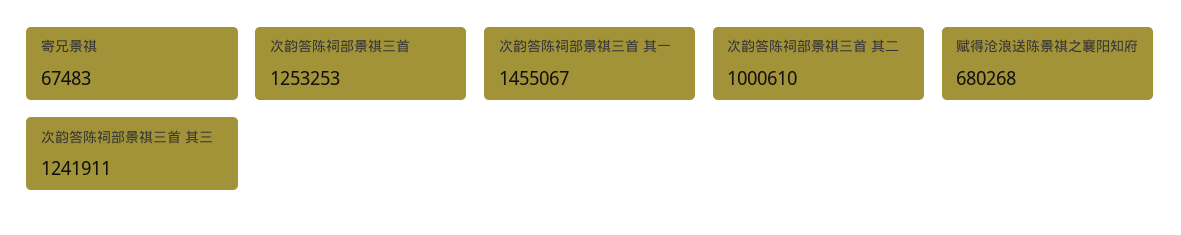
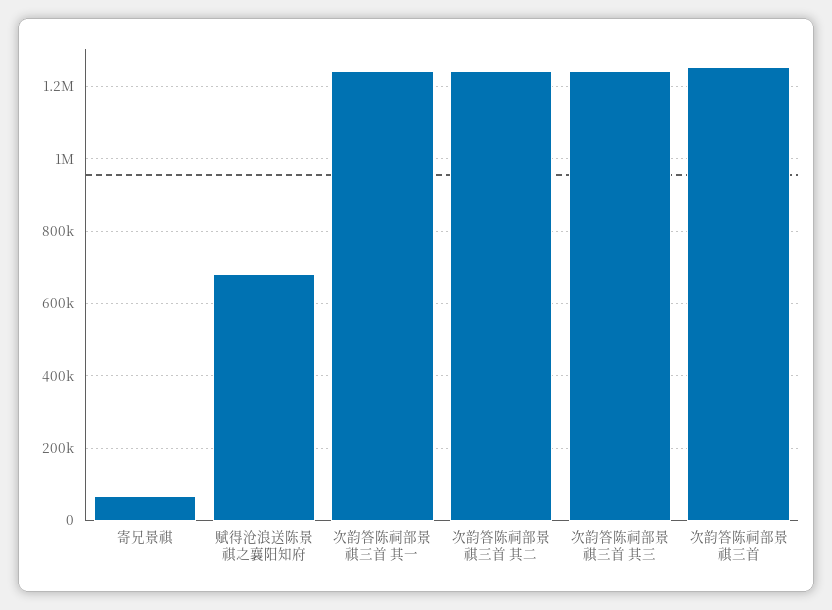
次韵答陈祠部景祺三首 其一: 1455067 -> 1240000
次韵答陈祠部景祺三首 其二: 1000610 -> 1240000

